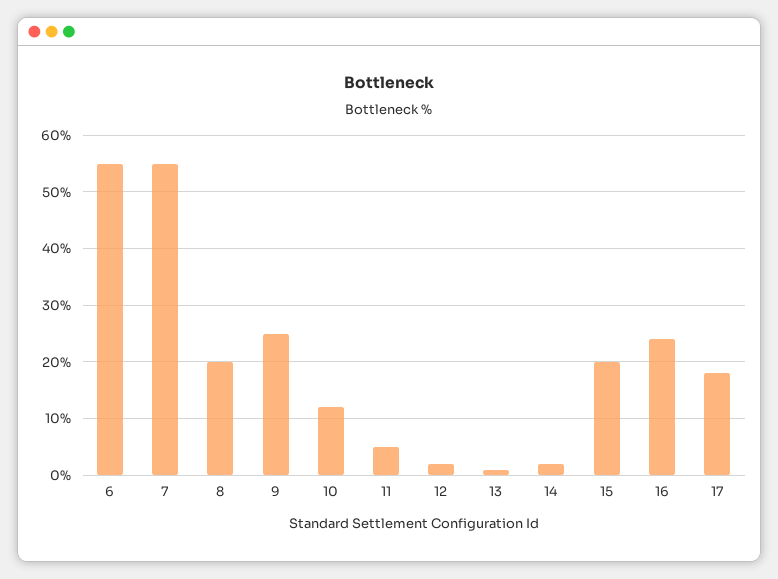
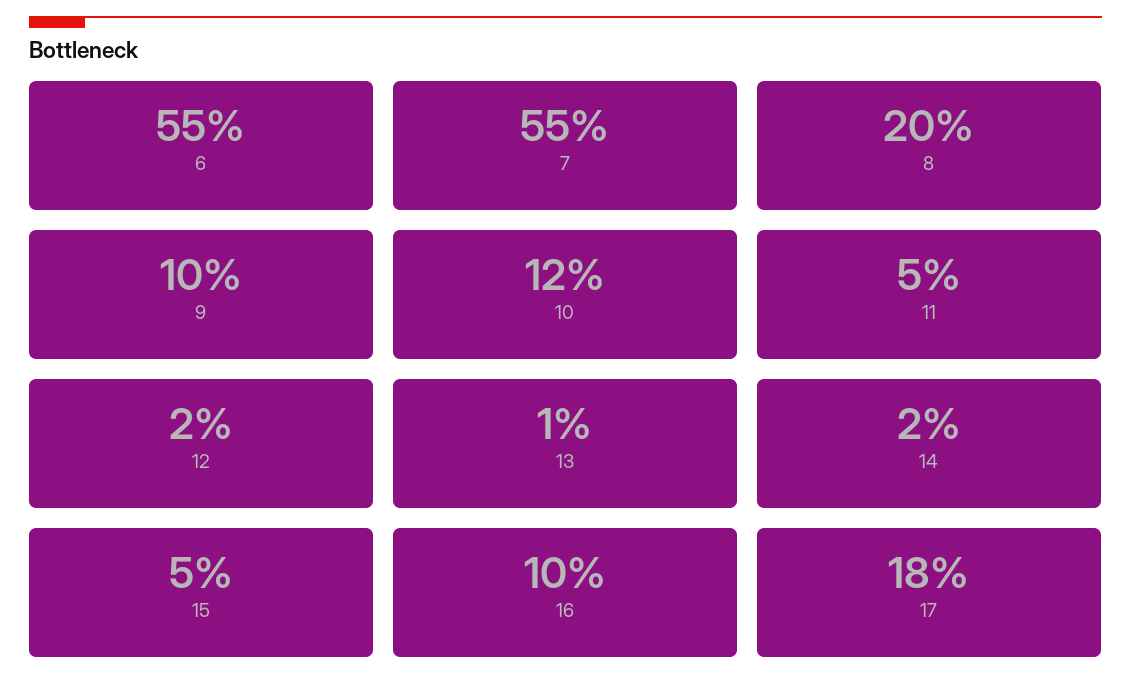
9: 25 -> 10
15: 20 -> 5
16: 25 -> 10

